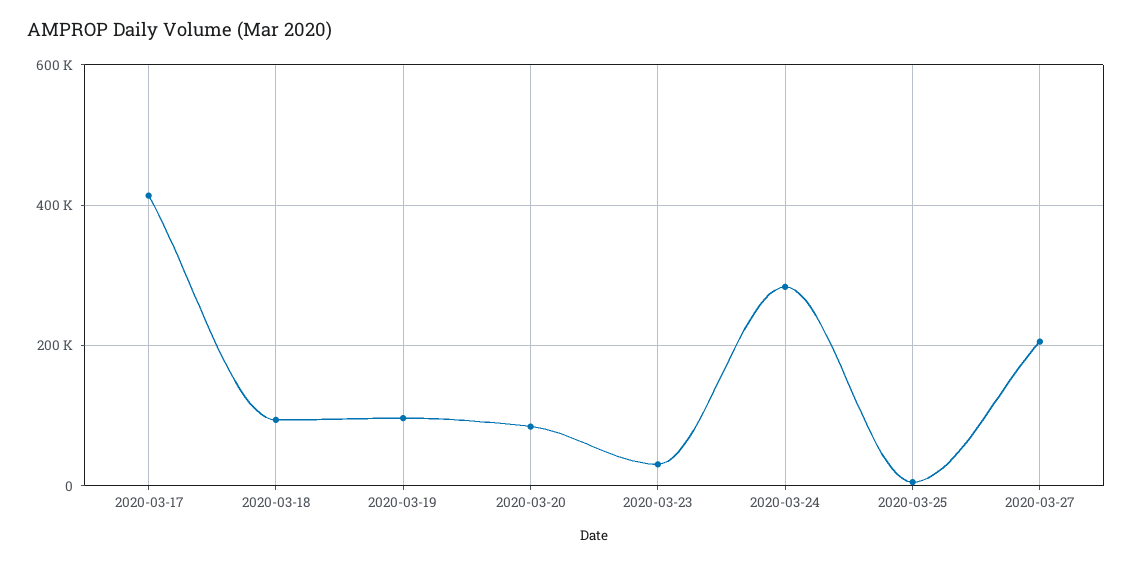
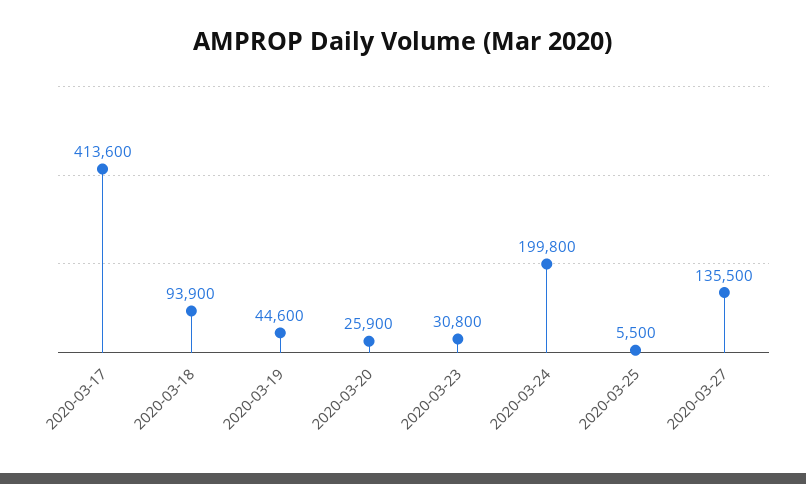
2020-03-19: 100000 -> 44600
2020-03-20: 80000 -> 25900
2020-03-24: 280000 -> 199800
2020-03-27: 200000 -> 135500

